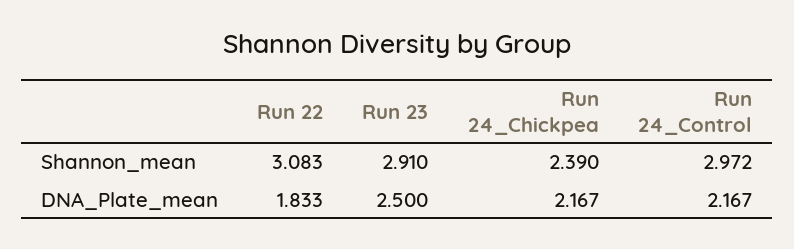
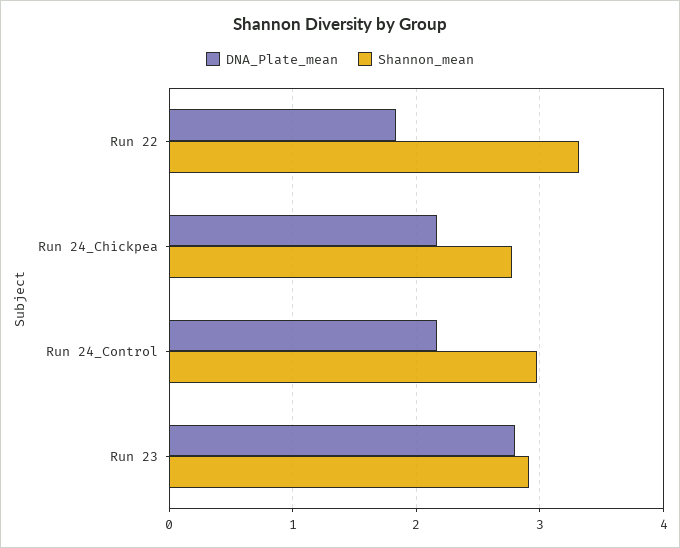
Shannon_mean, Run 22: 3.083 -> 3.3
Shannon_mean, Run 24_Chickpea: 2.39 -> 2.8
DNA_Plate_mean, Run 23: 2.5 -> 2.8

